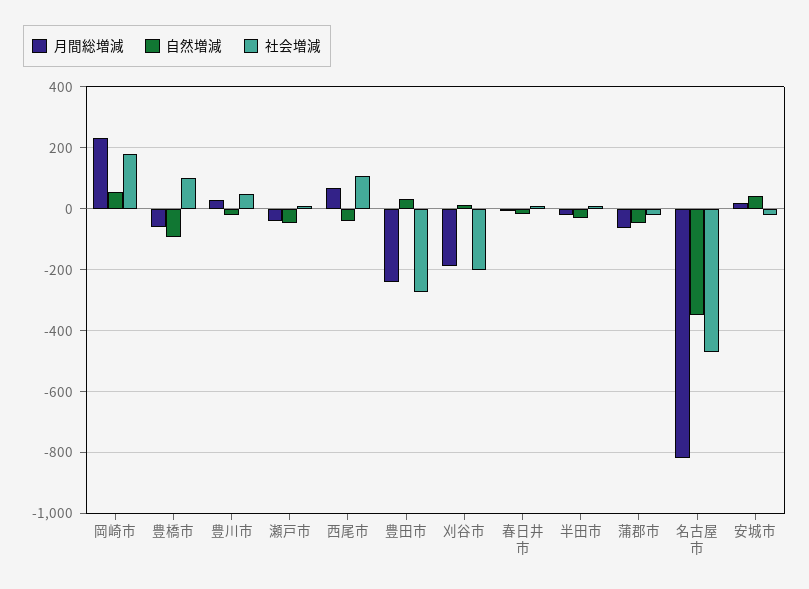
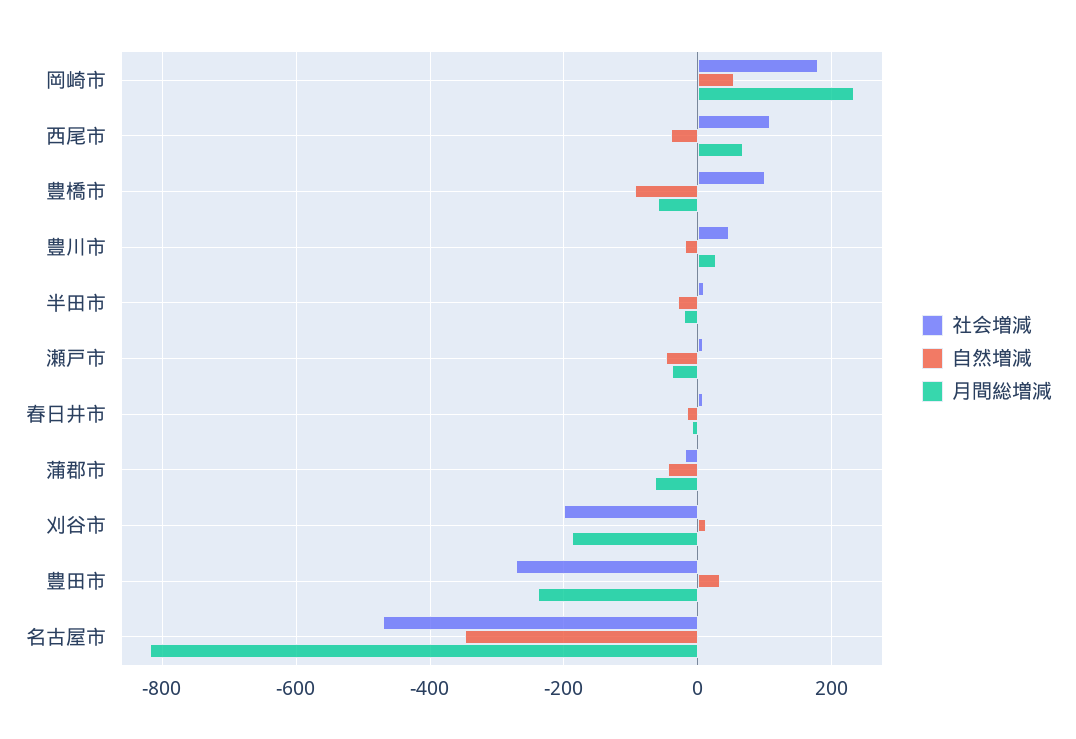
月間総増減, 安城市: 20 -> none
自然増減, 安城市: 40 -> none
社会増減, 安城市: -20 -> none

